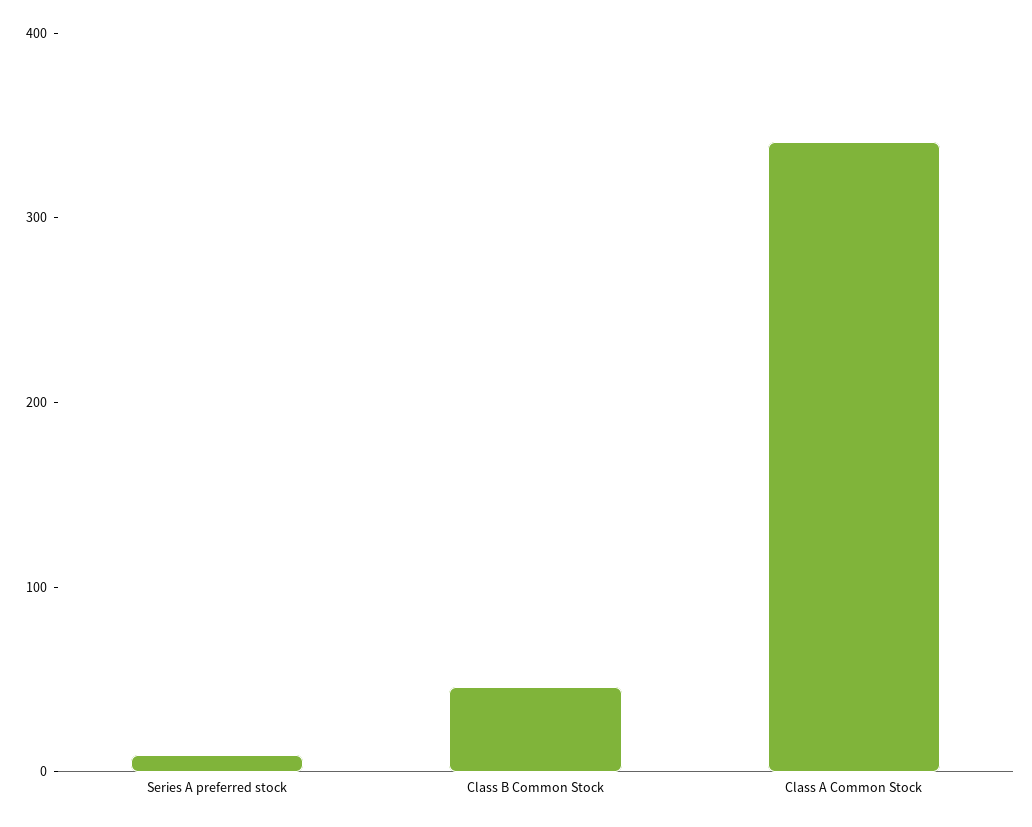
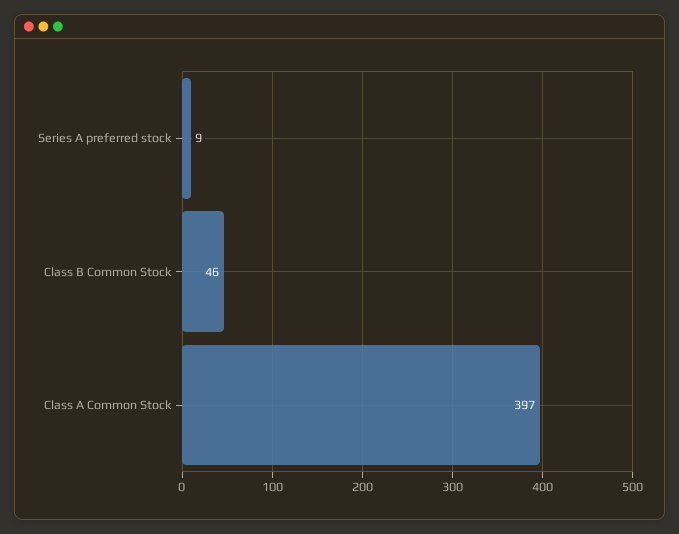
Class A Common Stock: 340 -> 397

